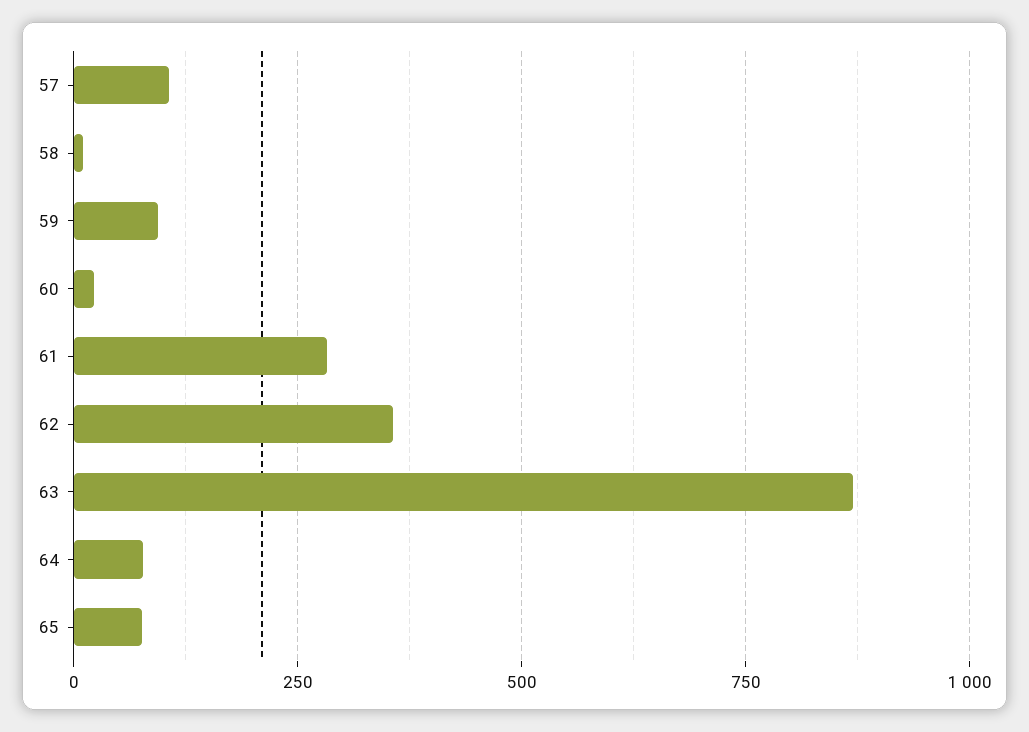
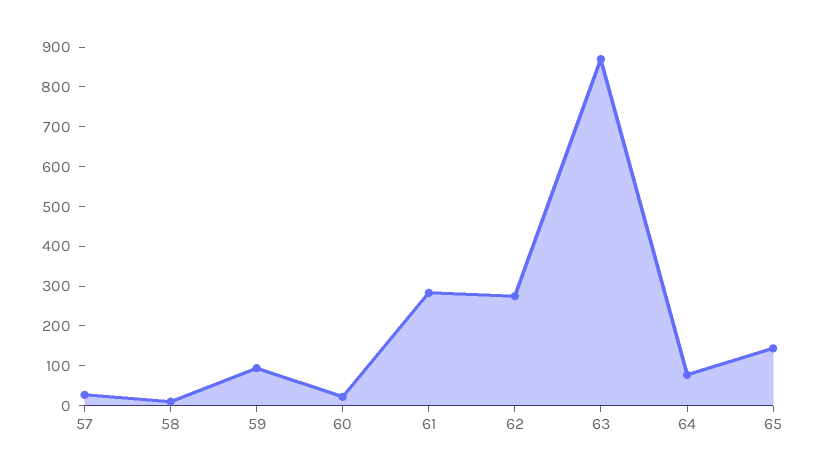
57: 100 -> 25
62: 350 -> 275
65: 75 -> 150

